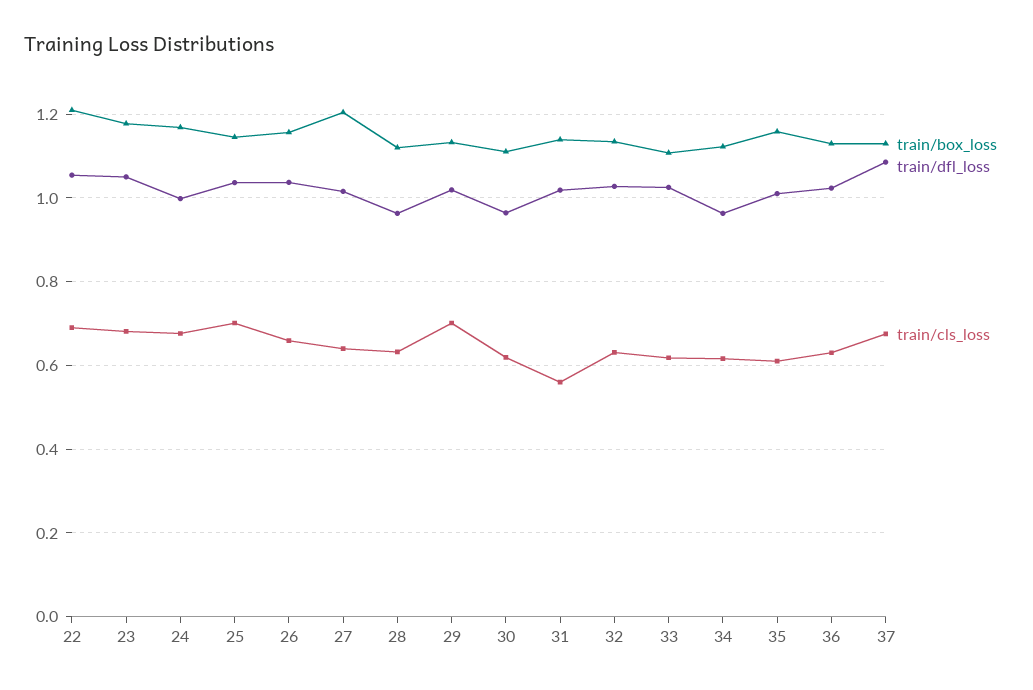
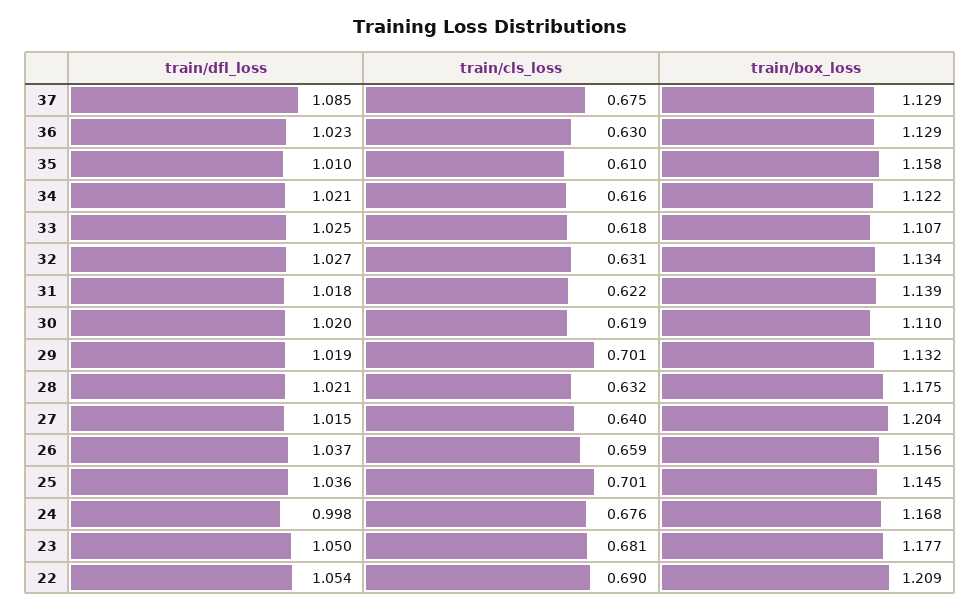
train/box_loss, 28: 1.12 -> 1.175
train/dfl_loss, 28: 0.96 -> 1.021
train/dfl_loss, 30: 0.96 -> 1.02
train/cls_loss, 31: 0.56 -> 0.622
train/dfl_loss, 34: 0.96 -> 1.021

